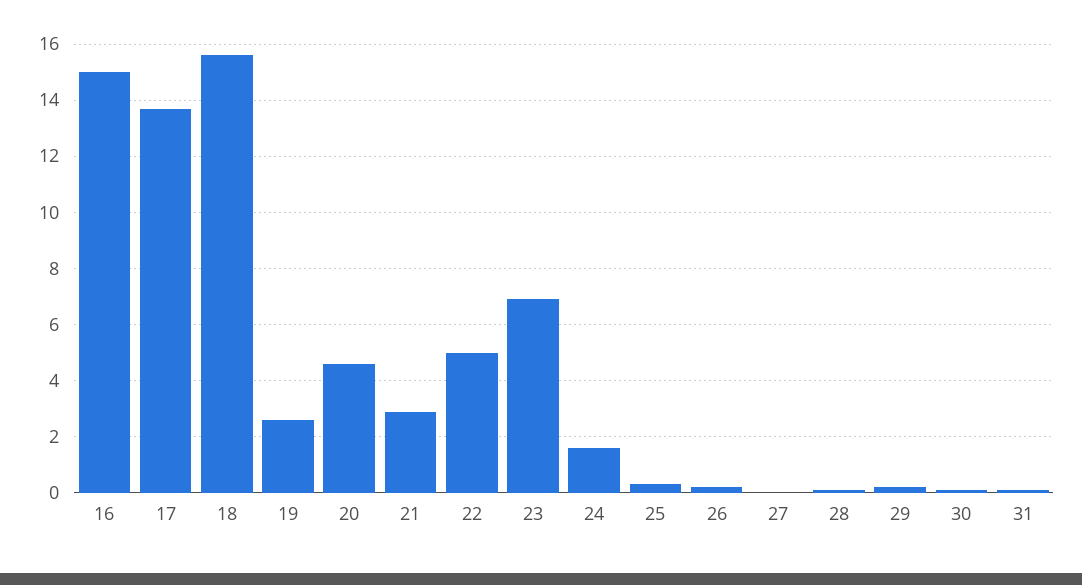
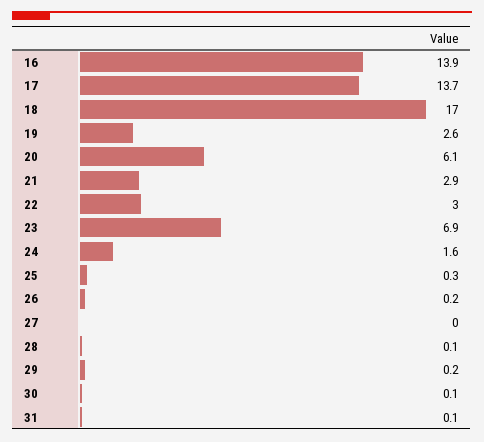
16: 15 -> 13.9
18: 15.5 -> 17
20: 4.5 -> 6.1
22: 5 -> 3

